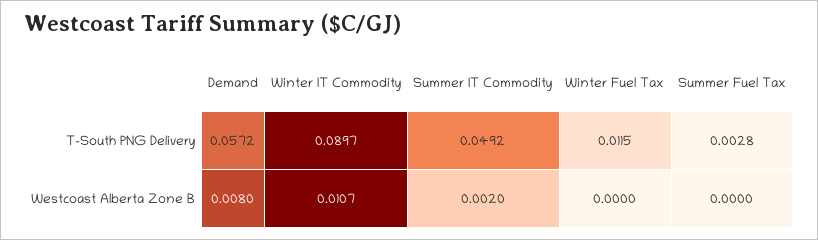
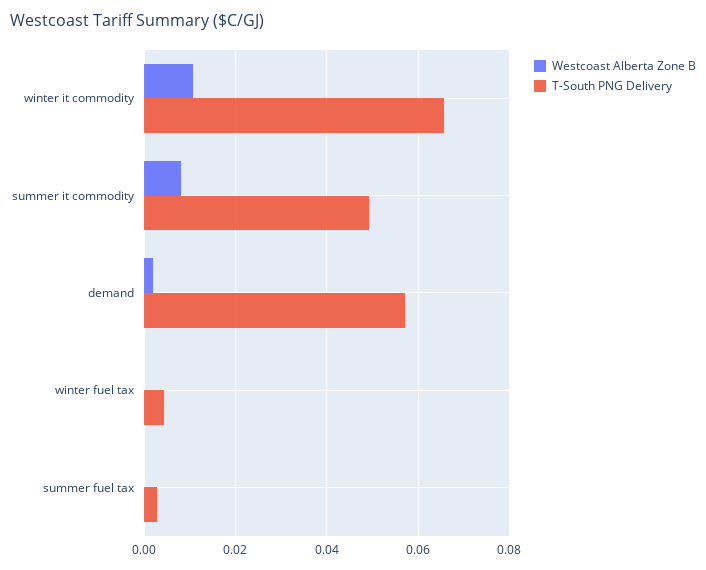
T-South PNG Delivery, Winter IT Commodity: 0.0897 -> 0.066
T-South PNG Delivery, Winter Fuel Tax: 0.0115 -> 0.004
Westcoast Alberta Zone B, Demand: 0.008 -> 0.002
Westcoast Alberta Zone B, Summer IT Commodity: 0.002 -> 0.008

